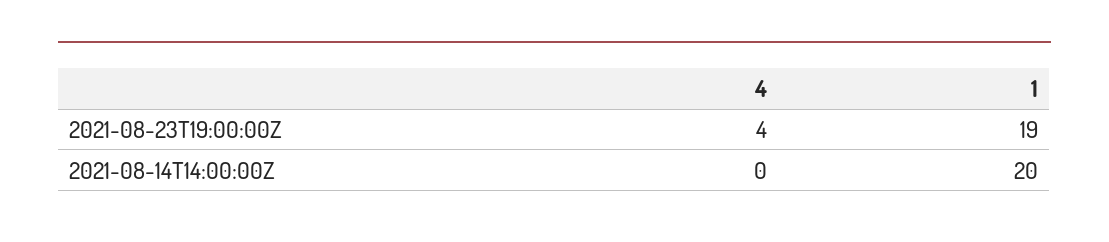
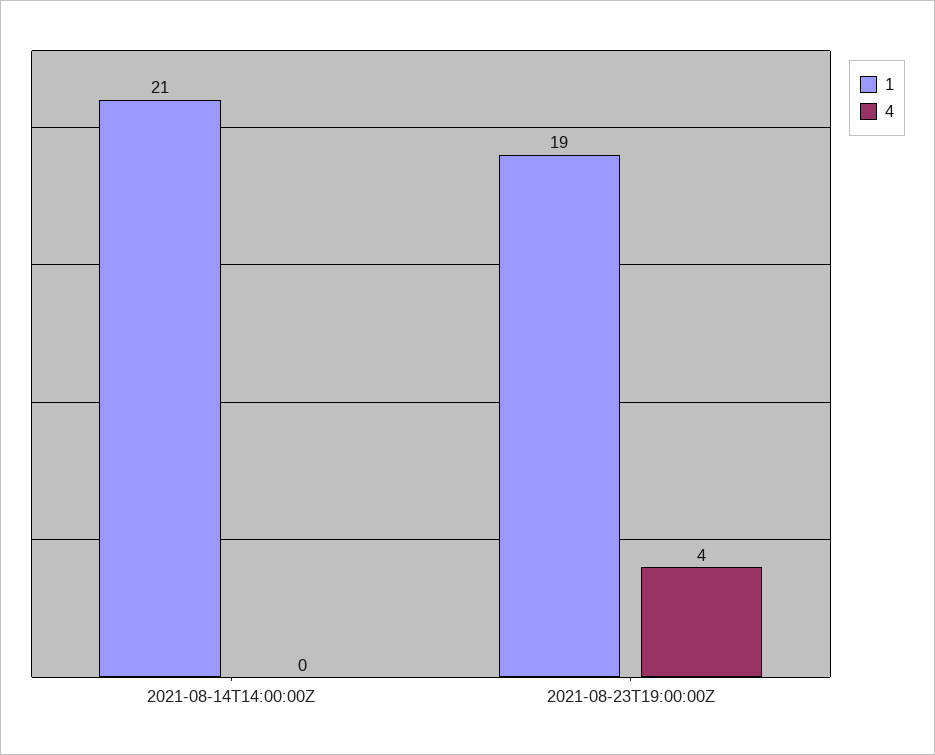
1, 2021-08-14T14:00:00Z: 20 -> 21

